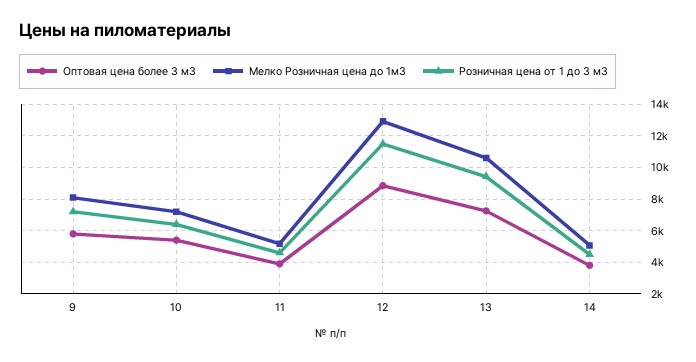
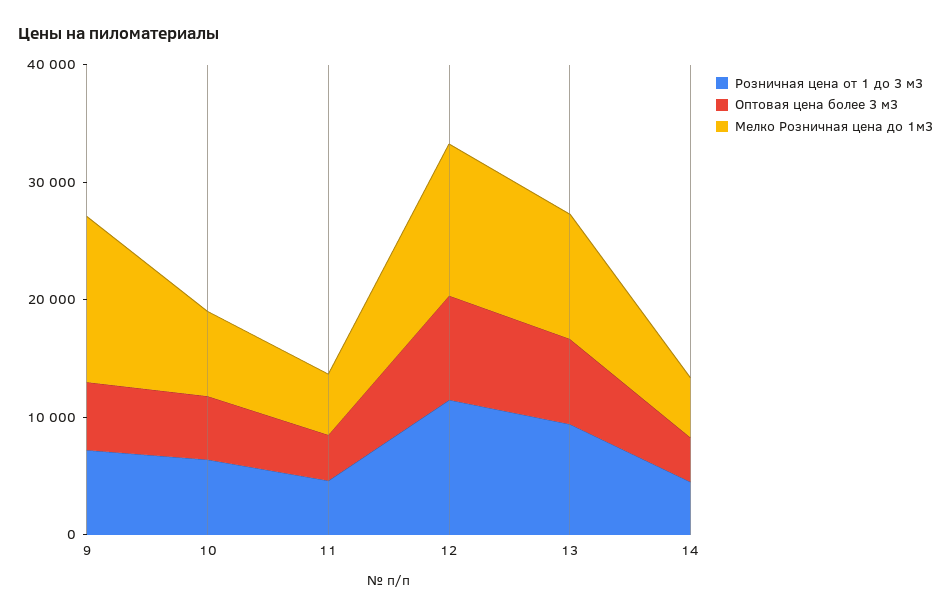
Мелко Розничная цена до 1м3, 9: 8000 -> 14000

